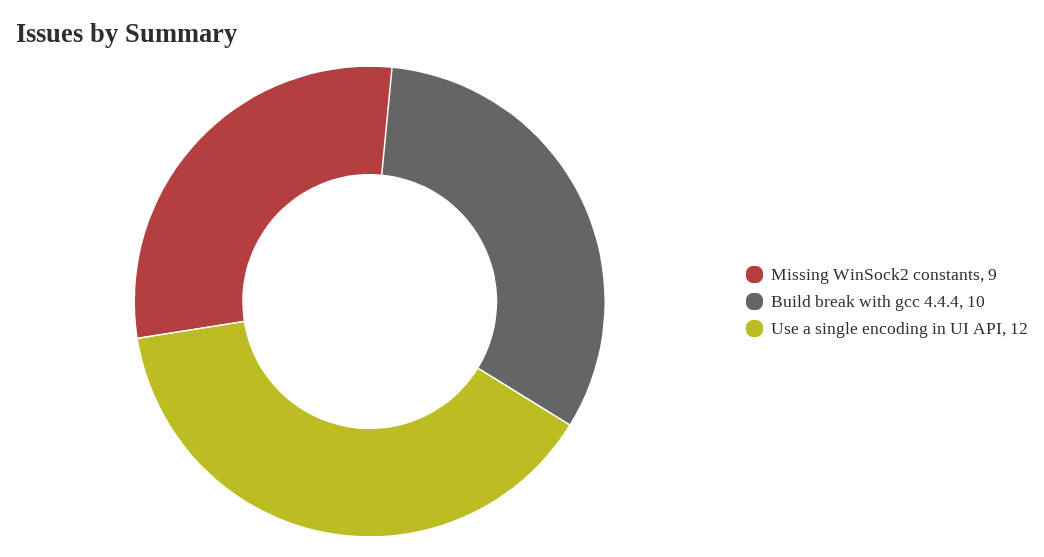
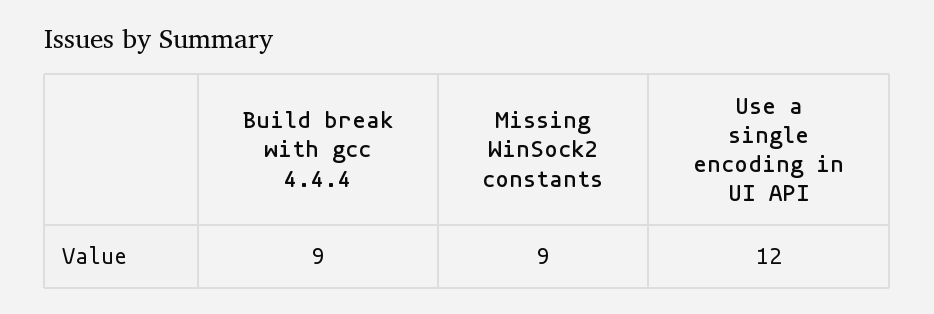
Build break with gcc 4.4.4: 10 -> 9

